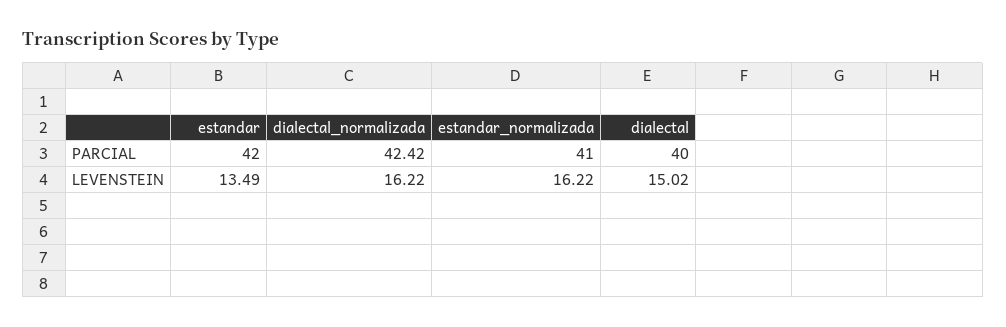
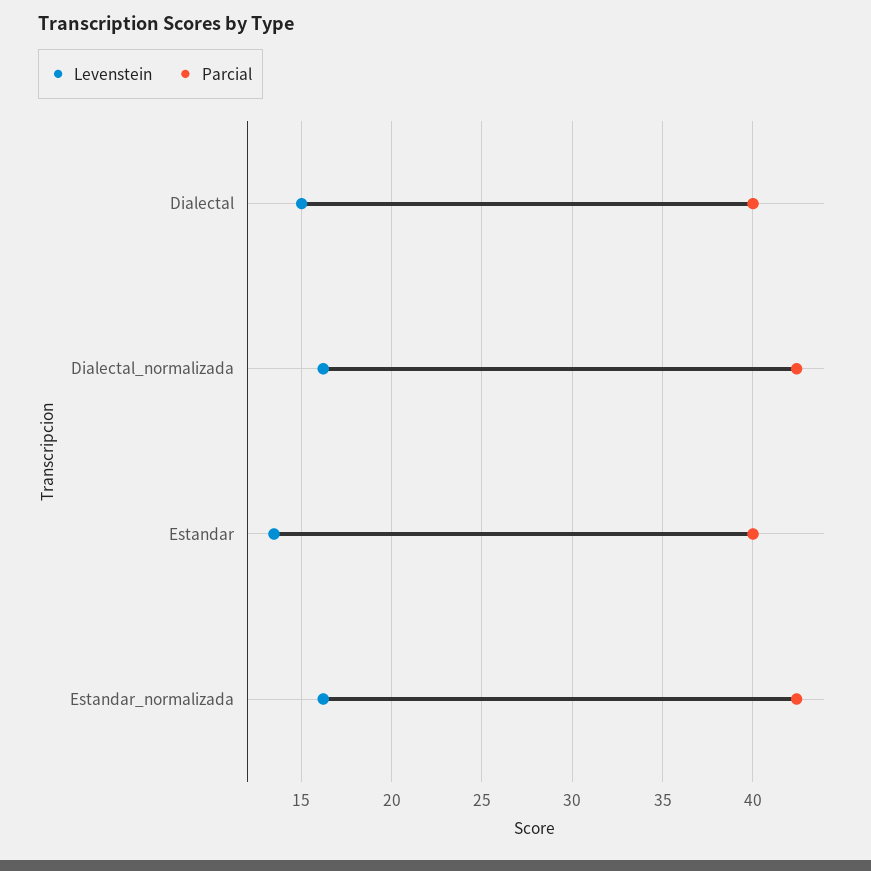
PARCIAL, estandar: 42 -> 40
PARCIAL, estandar_normalizada: 41 -> 42.5

